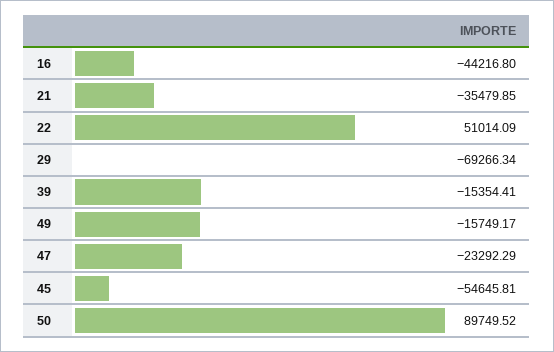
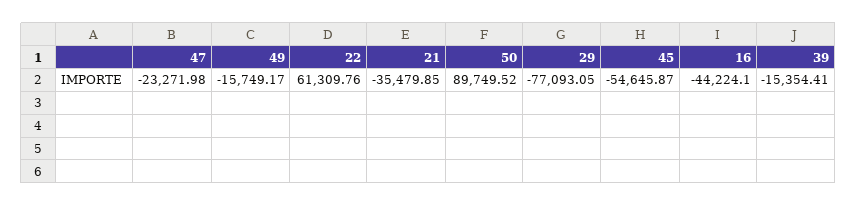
16: -44216.8 -> -44224.1
22: 51014.09 -> 61309.76
29: -69266.34 -> -77093.05
47: -23292.29 -> -23271.98
45: -54645.81 -> -54645.87

